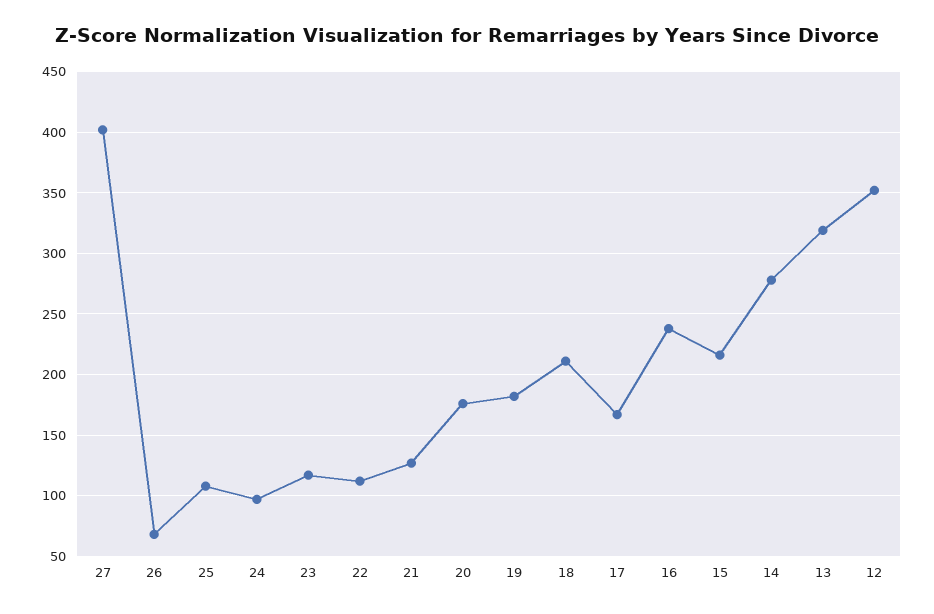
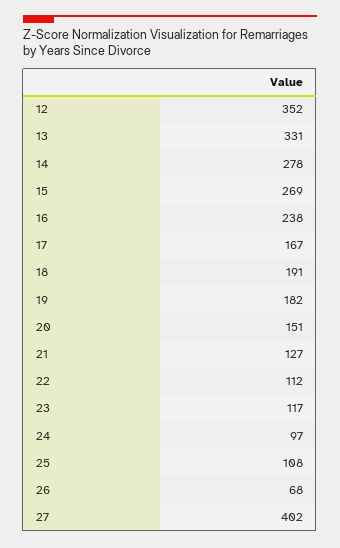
20: 175 -> 151
18: 210 -> 191
15: 215 -> 269
13: 320 -> 331

